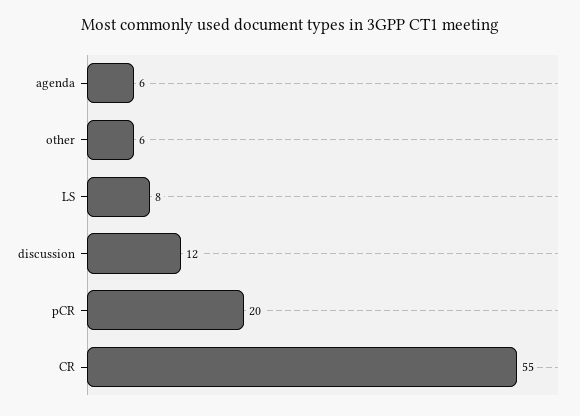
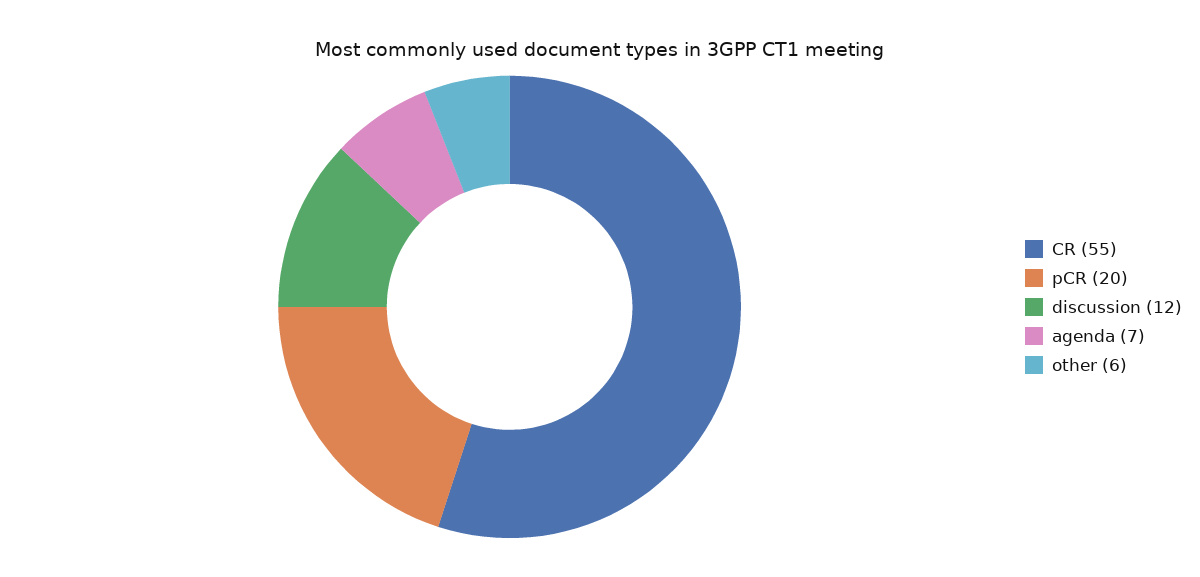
agenda: 6 -> 7
LS: 8 -> none

